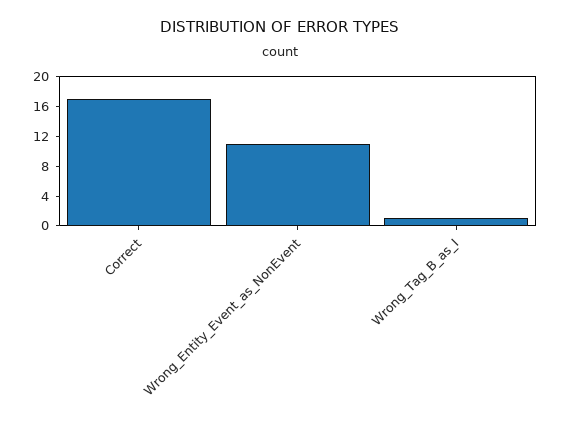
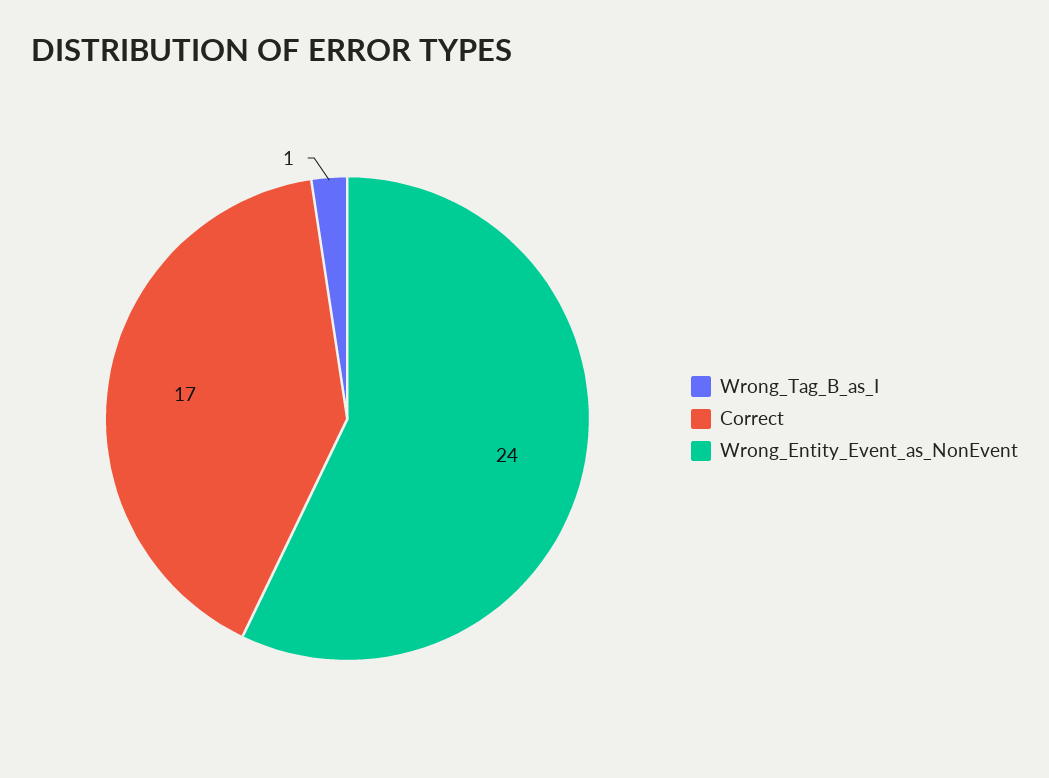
Wrong_Entity_Event_as_NonEvent: 12 -> 24

